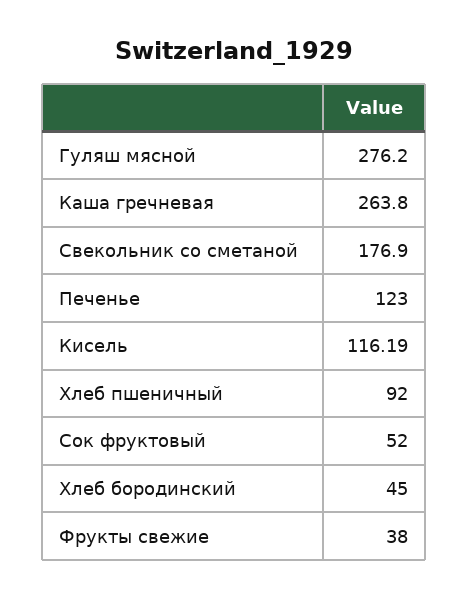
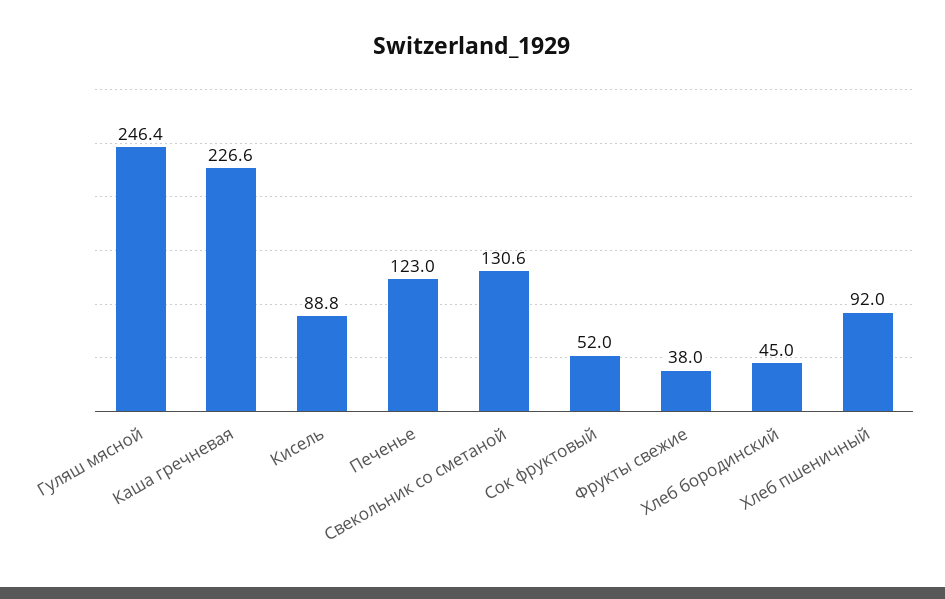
Гуляш мясной: 276.2 -> 246.4
Каша гречневая: 263.8 -> 226.6
Свекольник со сметаной: 176.9 -> 130.6
Кисель: 116.19 -> 88.8

